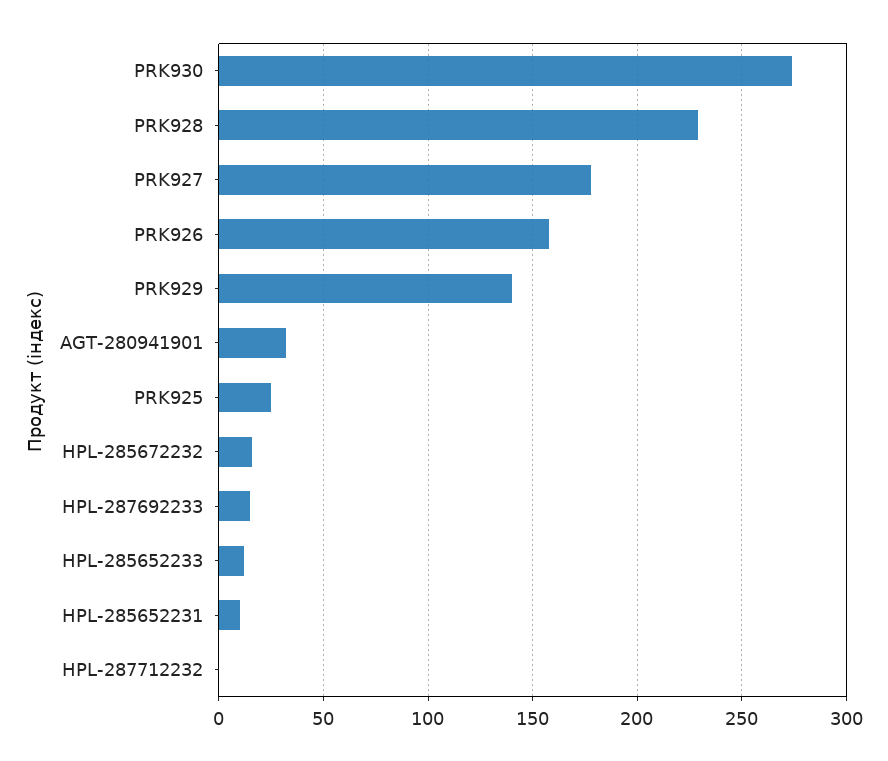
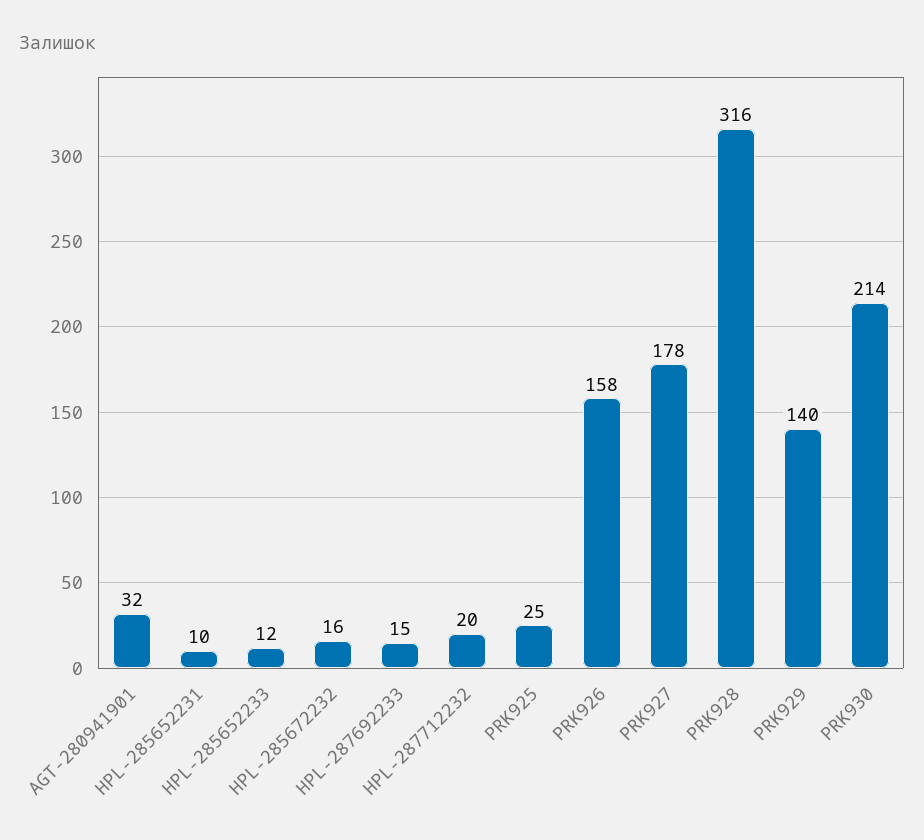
PRK930: 275 -> 214
PRK928: 230 -> 316
HPL-287712232: 0 -> 20

